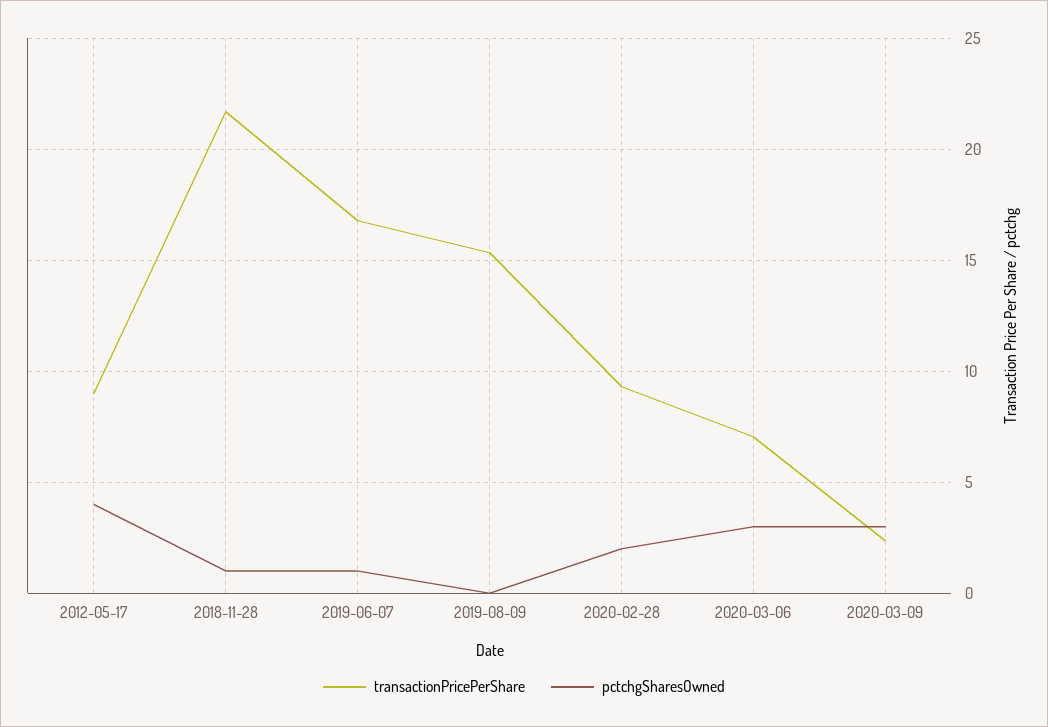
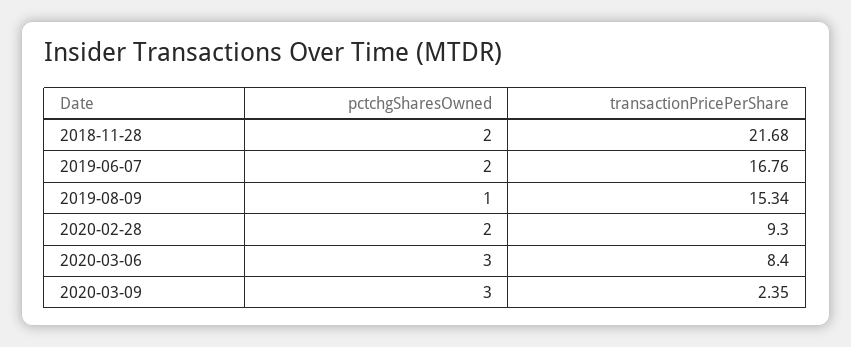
transactionPricePerShare, 2012-05-17: 9 -> none
pctchgSharesOwned, 2012-05-17: 4 -> none
pctchgSharesOwned, 2018-11-28: 1 -> 2
pctchgSharesOwned, 2019-06-07: 1 -> 2
pctchgSharesOwned, 2019-08-09: 0 -> 1
transactionPricePerShare, 2020-03-06: 7 -> 8.4

